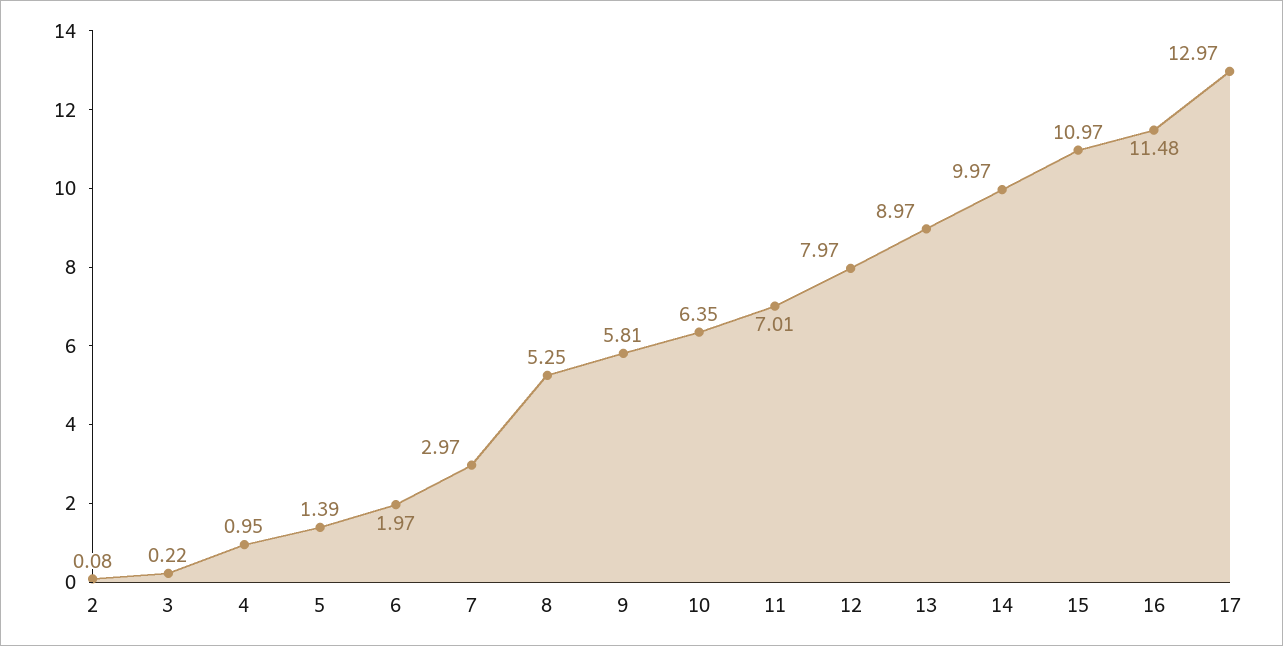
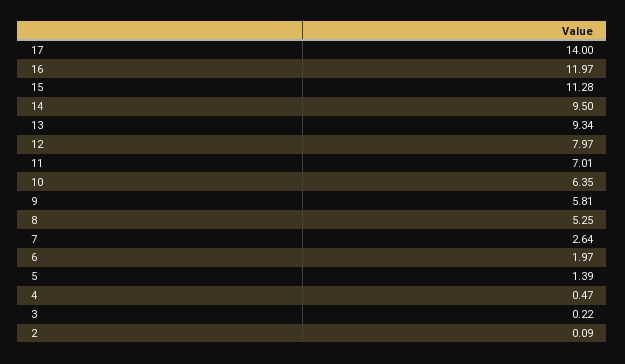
2: 0.08 -> 0.09
4: 0.95 -> 0.47
7: 2.97 -> 2.64
13: 8.97 -> 9.34
14: 9.97 -> 9.5
15: 10.97 -> 11.28
16: 11.48 -> 11.97
17: 12.97 -> 14

